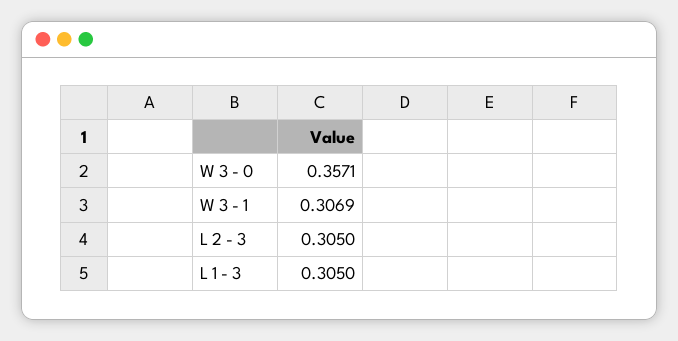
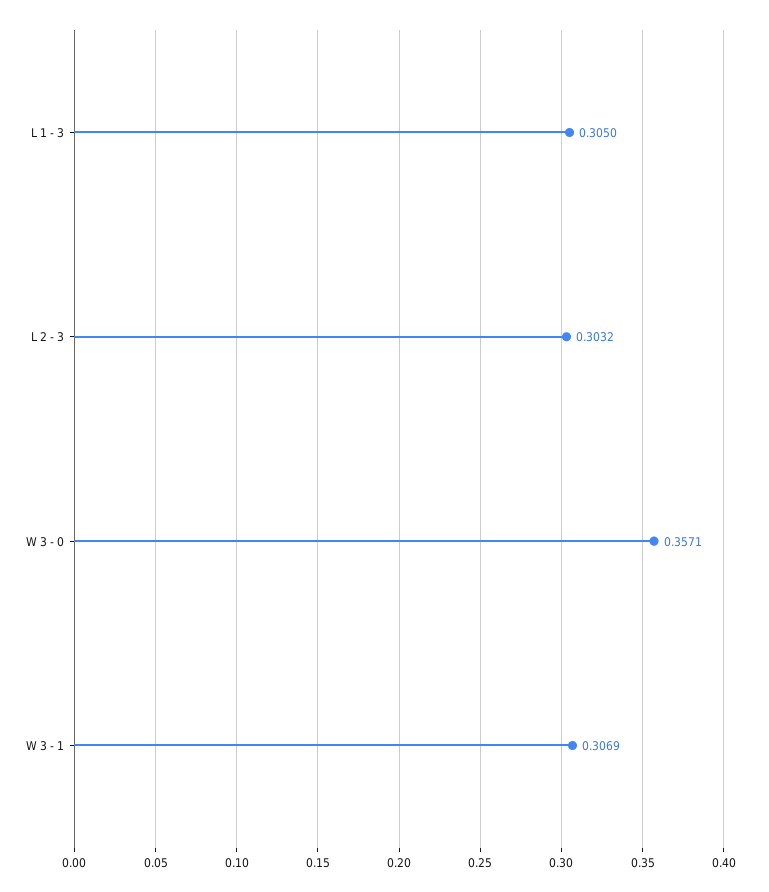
L 2 - 3: 0.305 -> 0.3032

